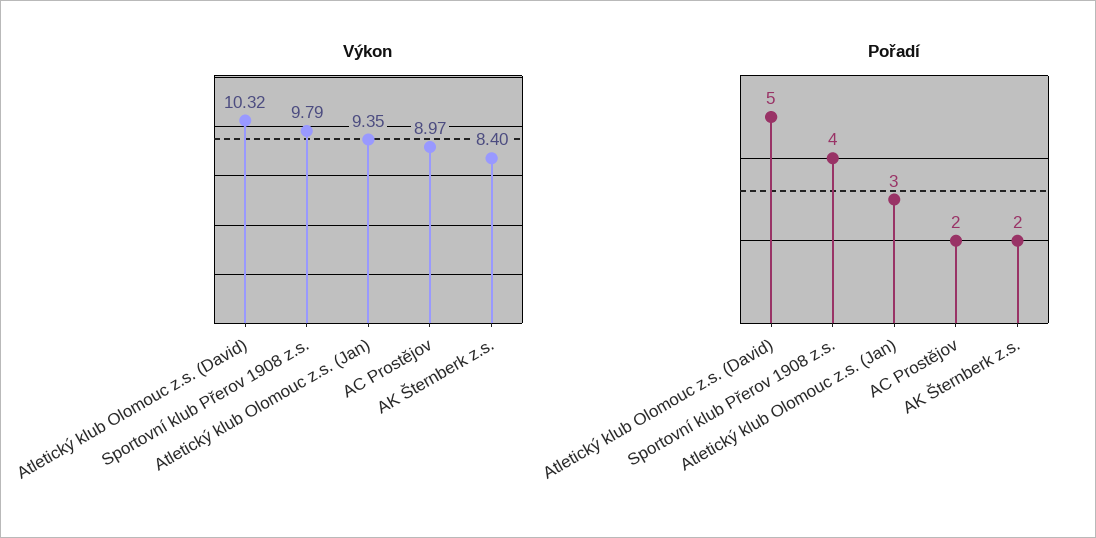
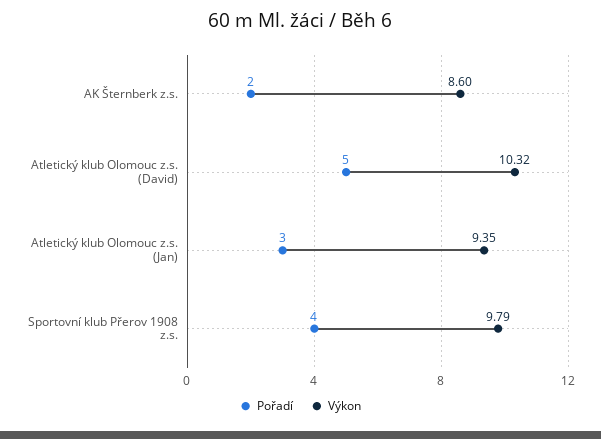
Výkon, AC Prostějov: 8.97 -> none
Výkon, AK Šternberk z.s.: 8.4 -> 8.6
Pořadí, AC Prostějov: 2 -> none

